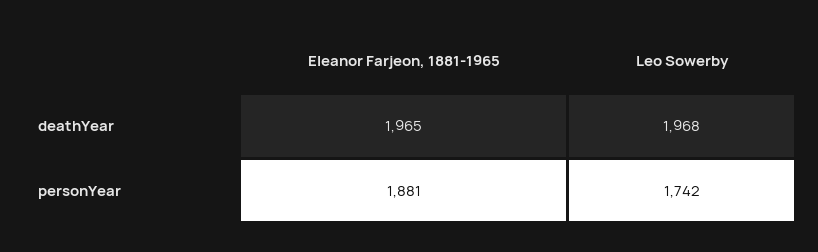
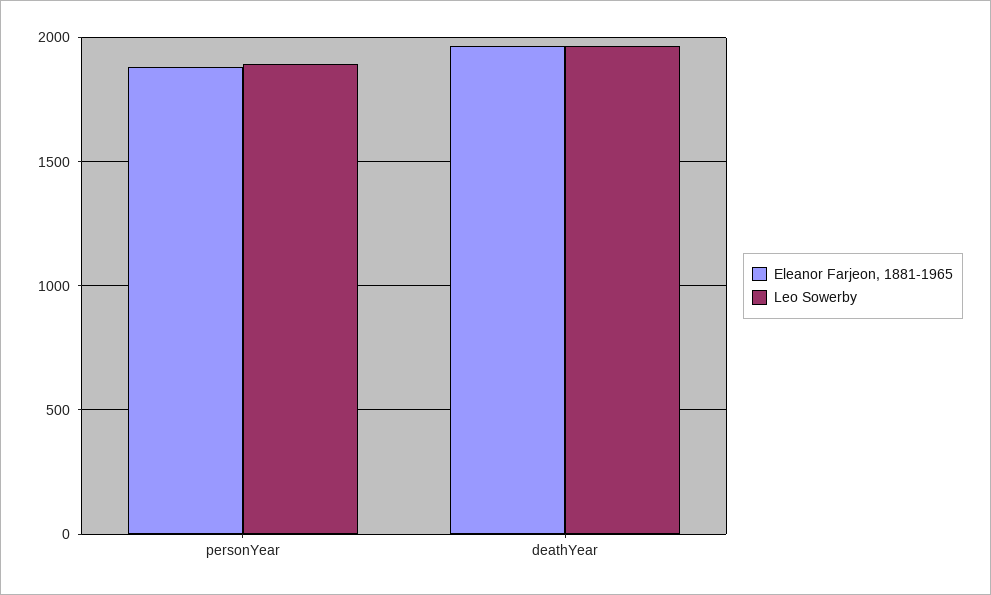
Leo Sowerby, personYear: 1742 -> 1900

